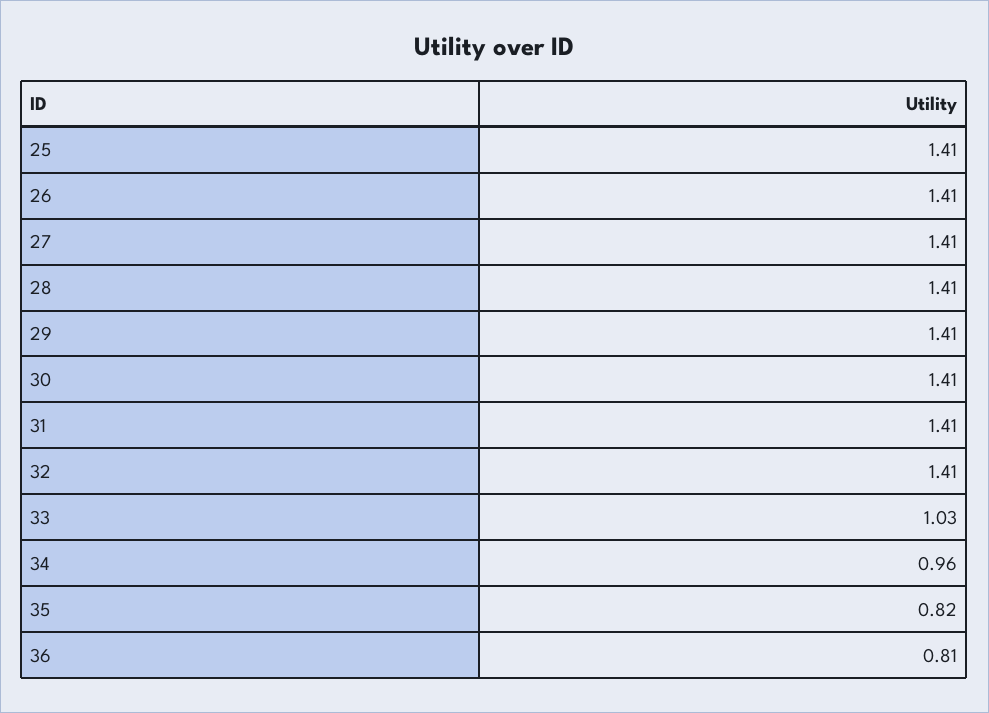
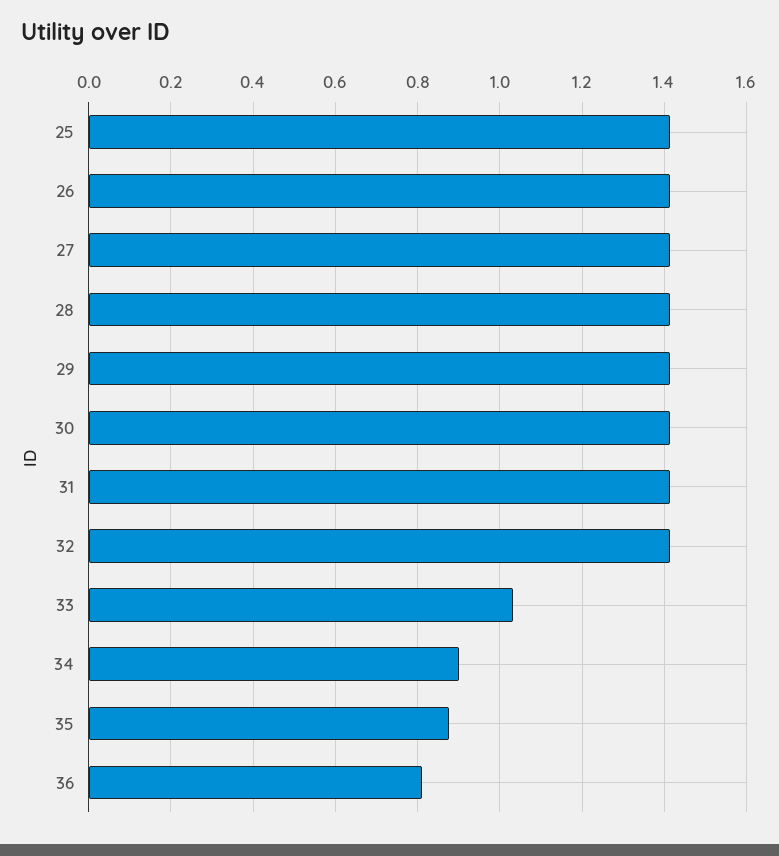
34: 0.96 -> 0.9
35: 0.82 -> 0.88

